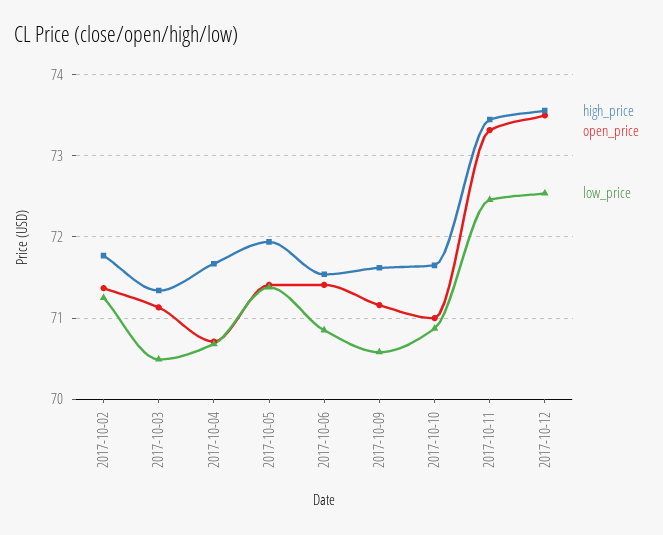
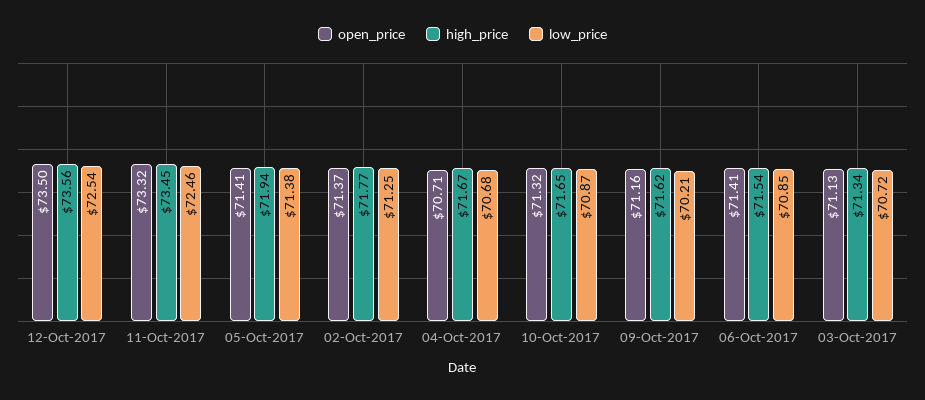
low_price, 2017-10-03: 70.5 -> 70.72
low_price, 2017-10-09: 70.6 -> 70.21
open_price, 2017-10-10: 71 -> 71.32

